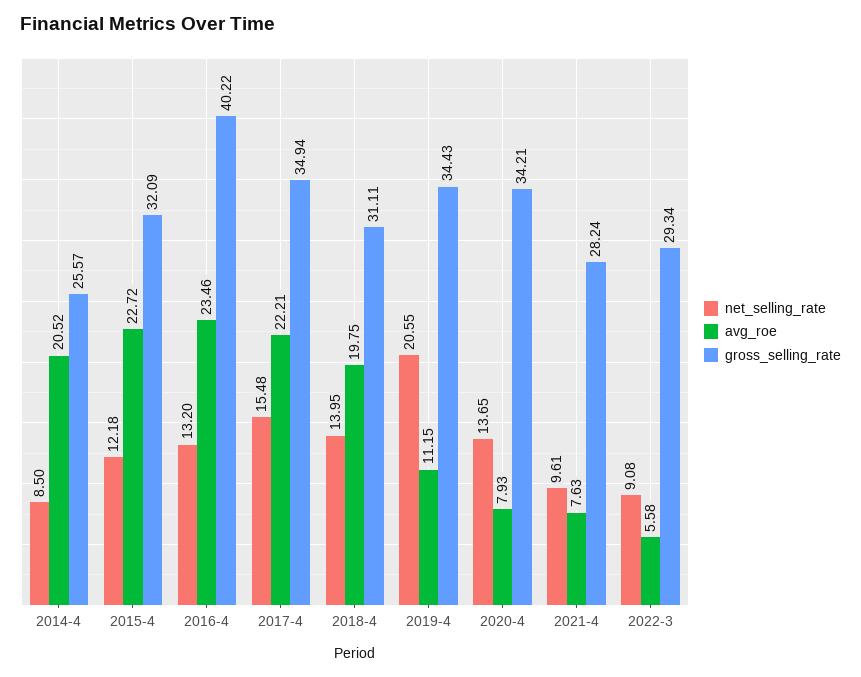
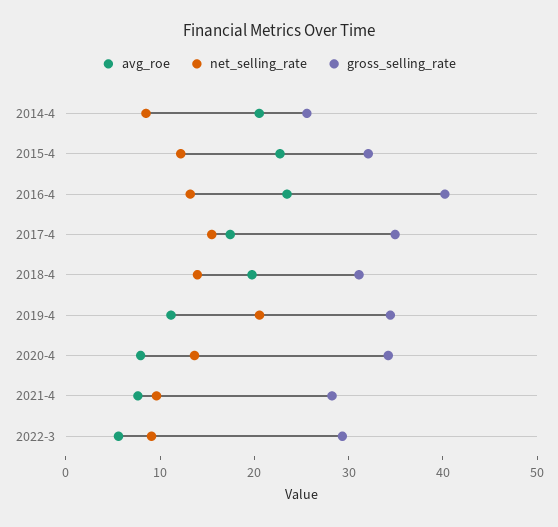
avg_roe, 2017-4: 22.21 -> 18

